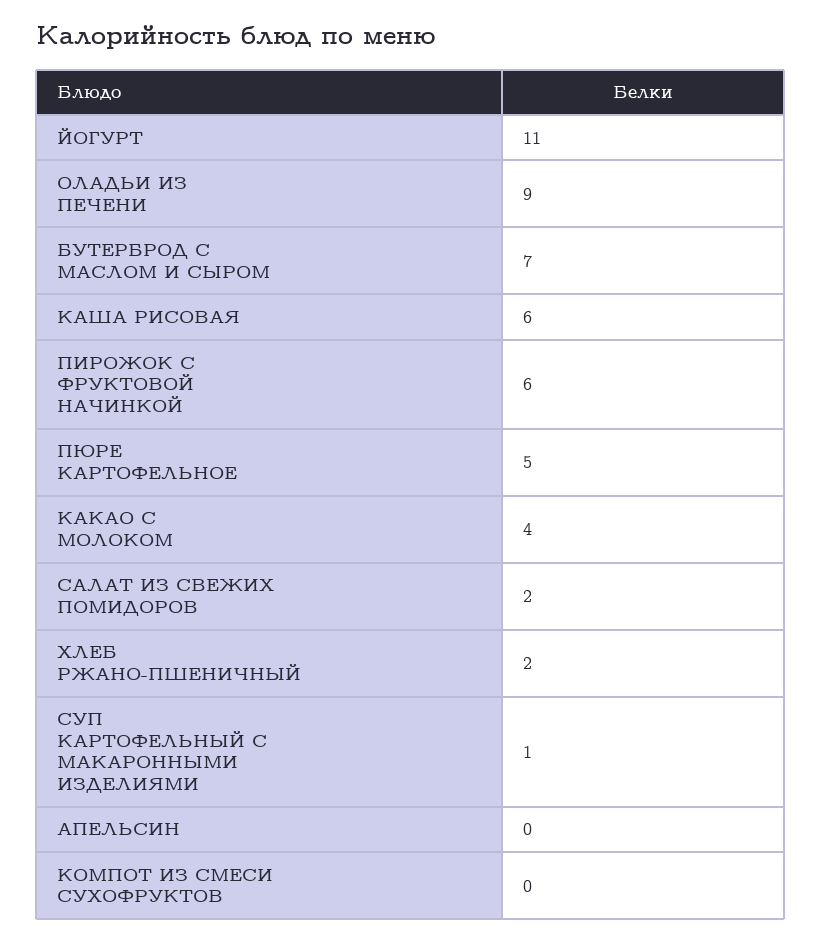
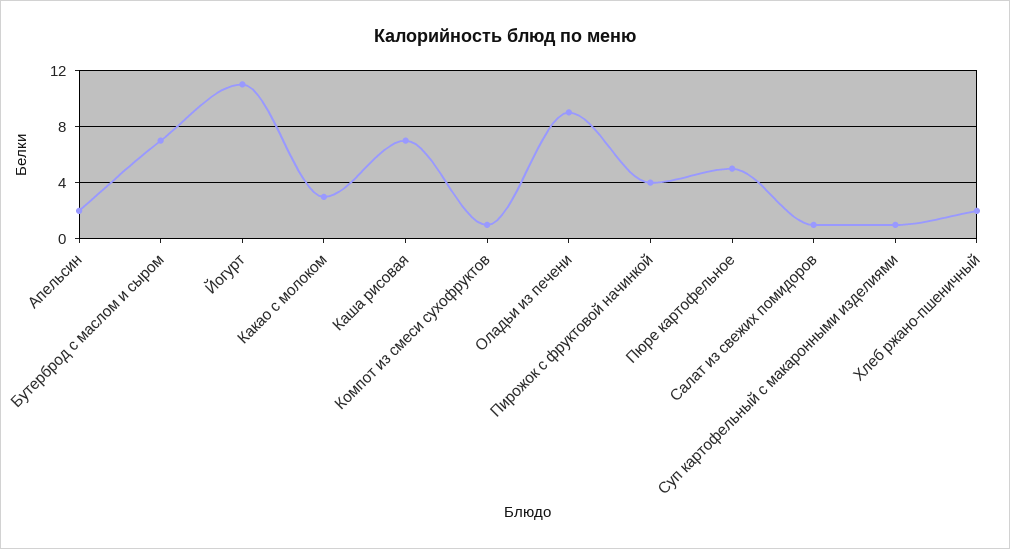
КАША РИСОВАЯ: 6 -> 7
ПИРОЖОК С ФРУКТОВОЙ НАЧИНКОЙ: 6 -> 4
КАКАО С МОЛОКОМ: 4 -> 3
САЛАТ ИЗ СВЕЖИХ ПОМИДОРОВ: 2 -> 1
АПЕЛЬСИН: 0 -> 2
КОМПОТ ИЗ СМЕСИ СУХОФРУКТОВ: 0 -> 1

